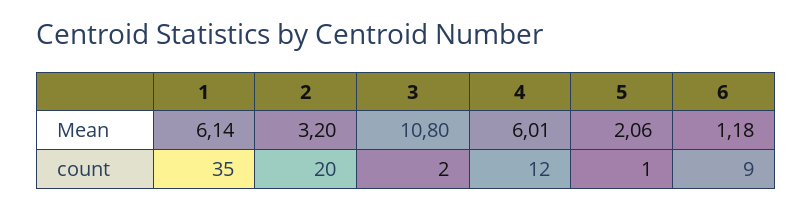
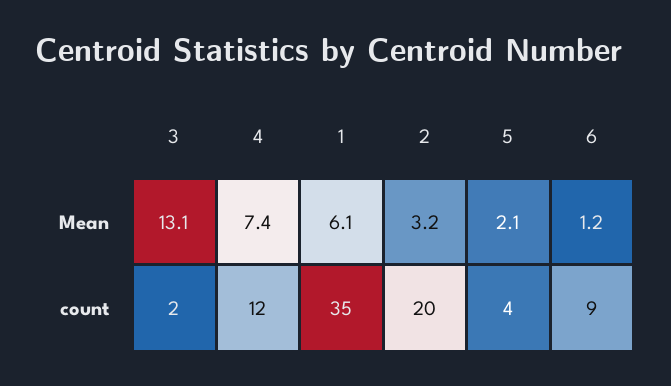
3, Mean: 10.8 -> 13.1
4, Mean: 6.01 -> 7.4
5, count: 1 -> 4

